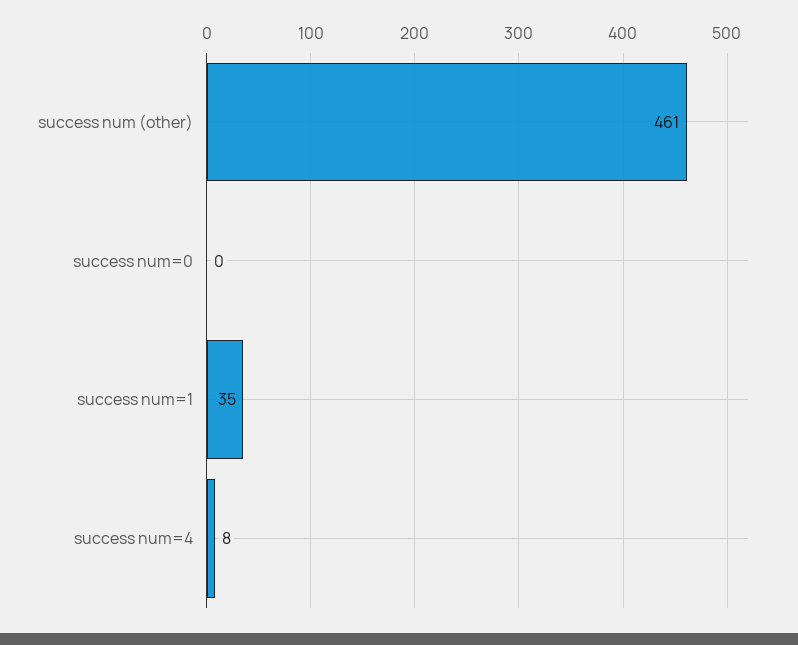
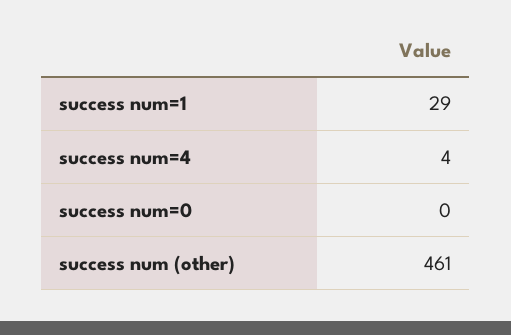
success num=1: 35 -> 29
success num=4: 8 -> 4

